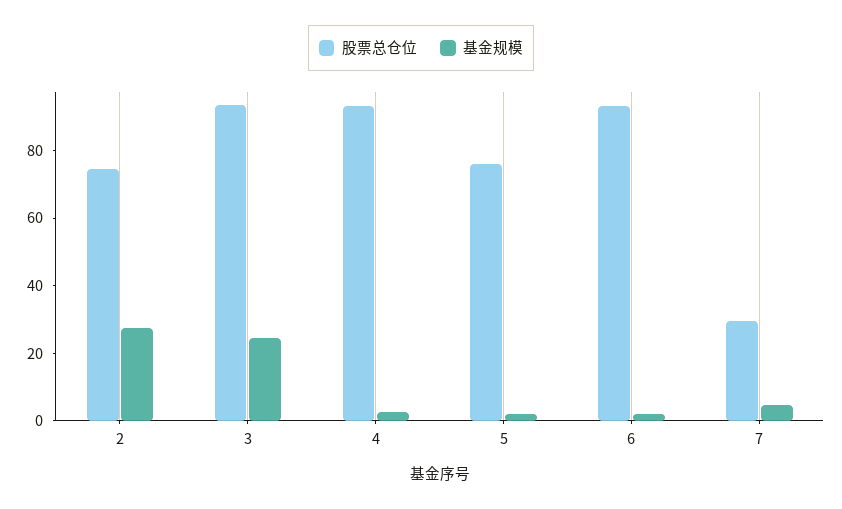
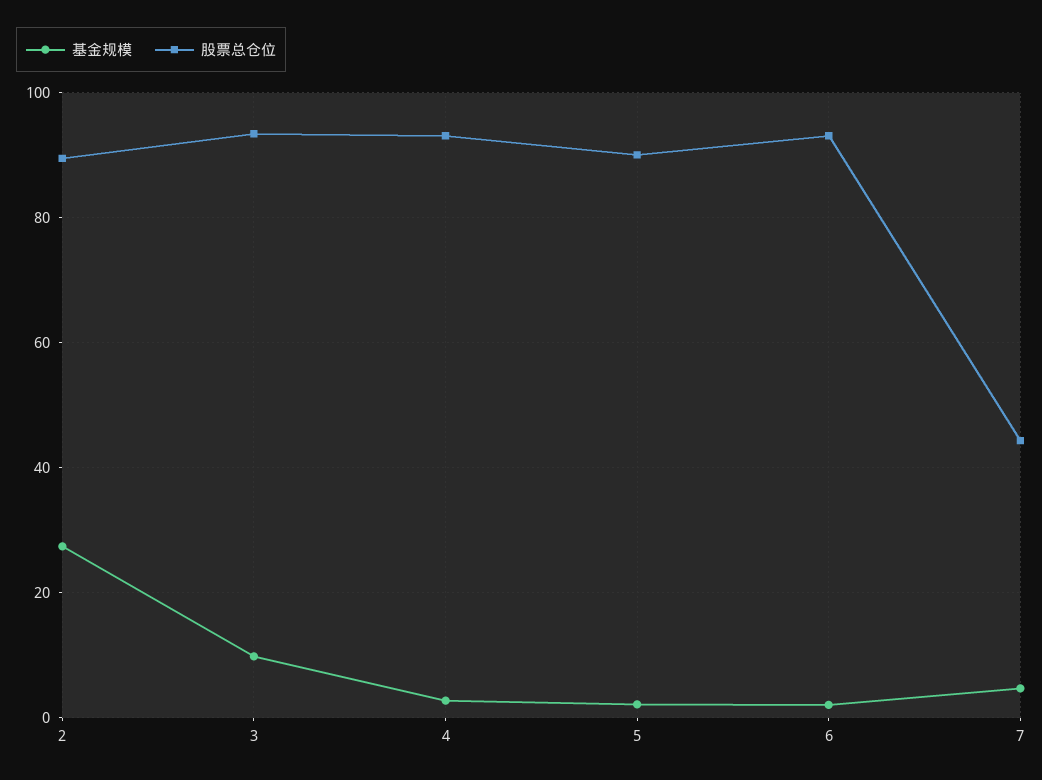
股票总仓位, 2: 75 -> 90
基金规模, 3: 25 -> 10
股票总仓位, 5: 75 -> 90
股票总仓位, 7: 30 -> 44

